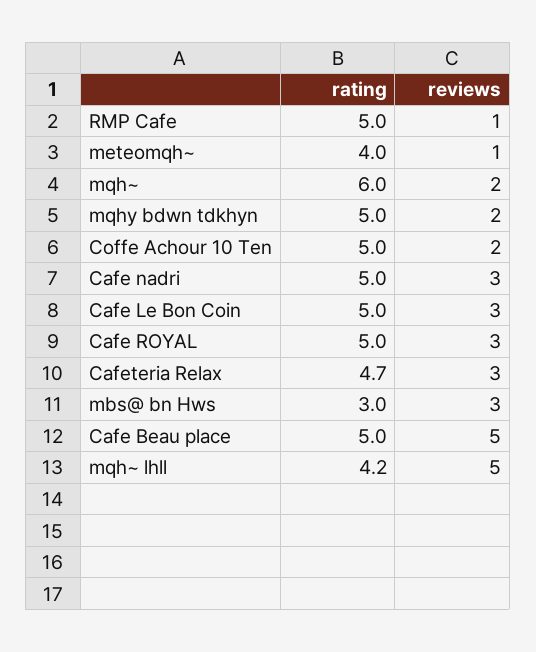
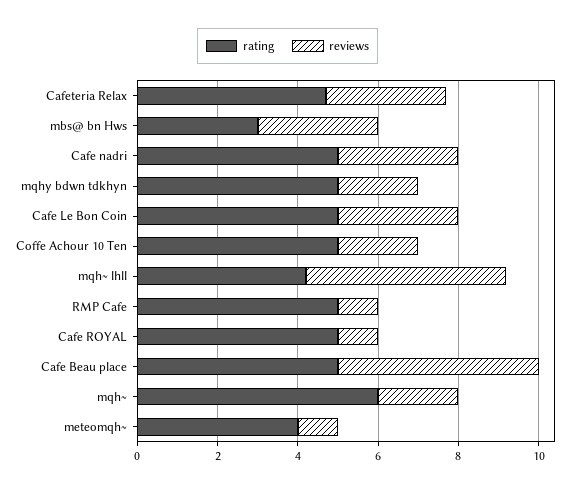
reviews, Cafe ROYAL: 3 -> 1

